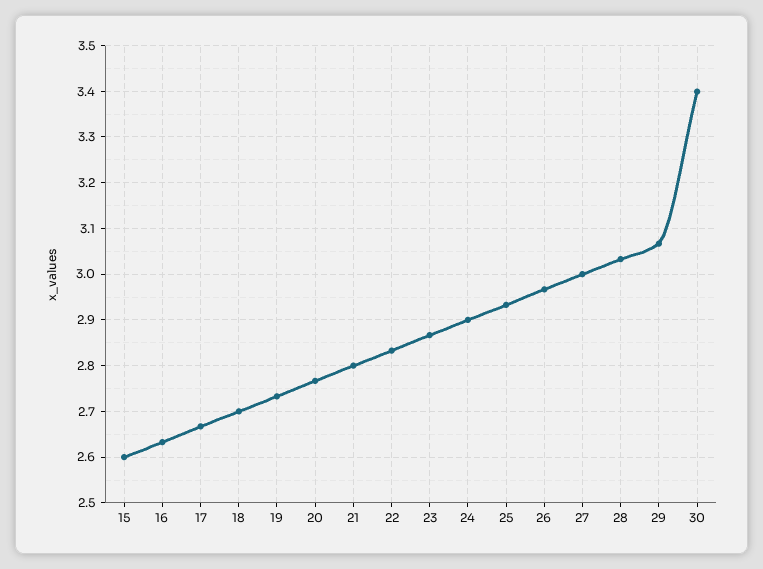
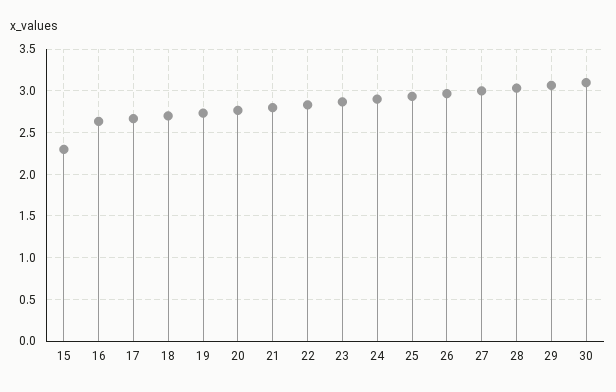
15: 2.6 -> 2.3
30: 3.4 -> 3.1

